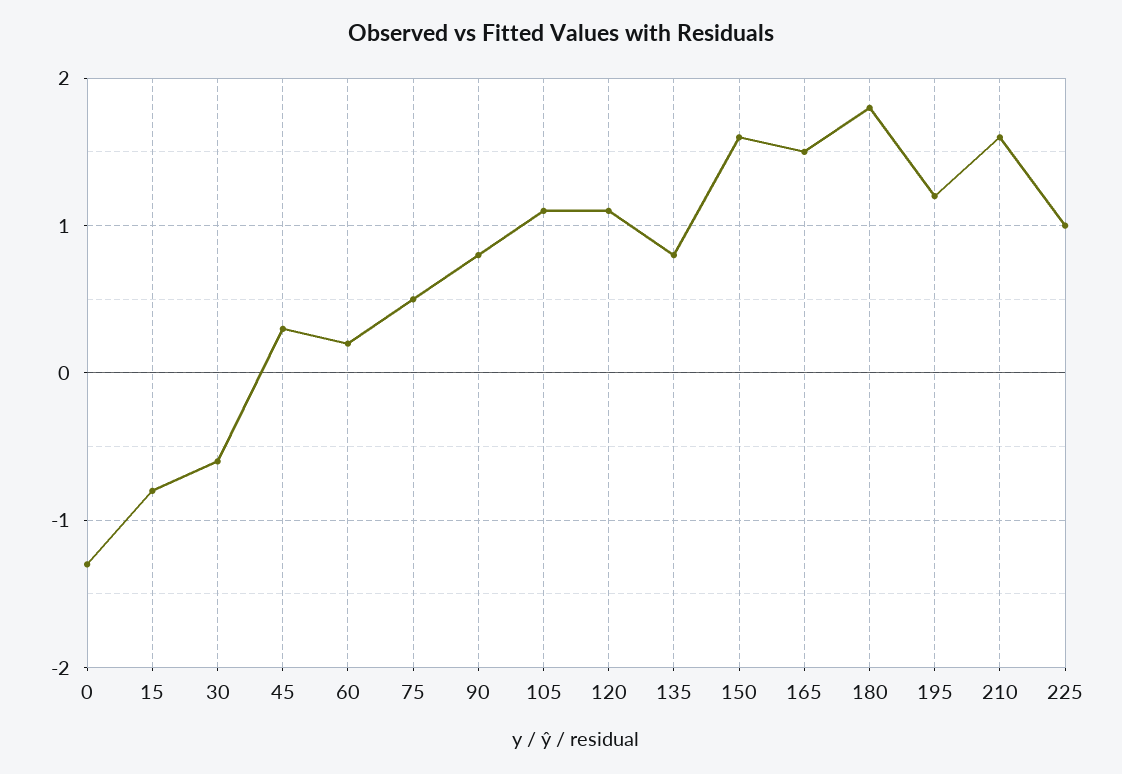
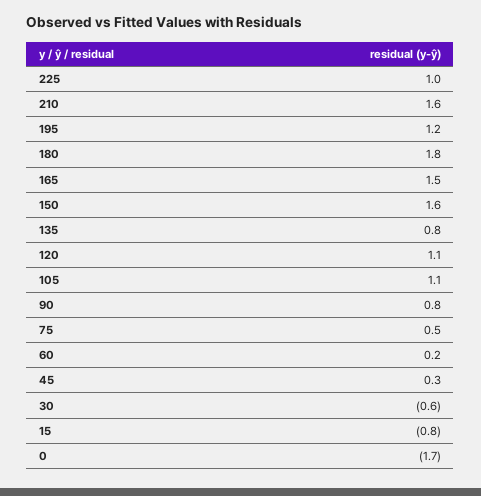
0: -1.3 -> -1.7

